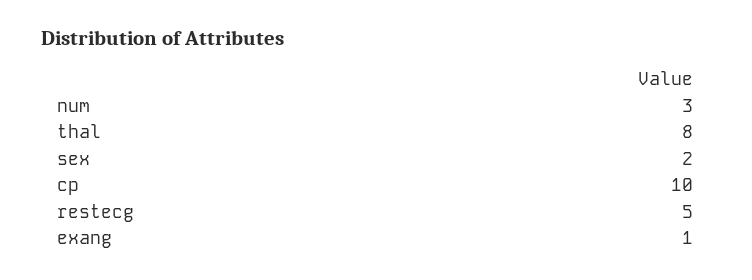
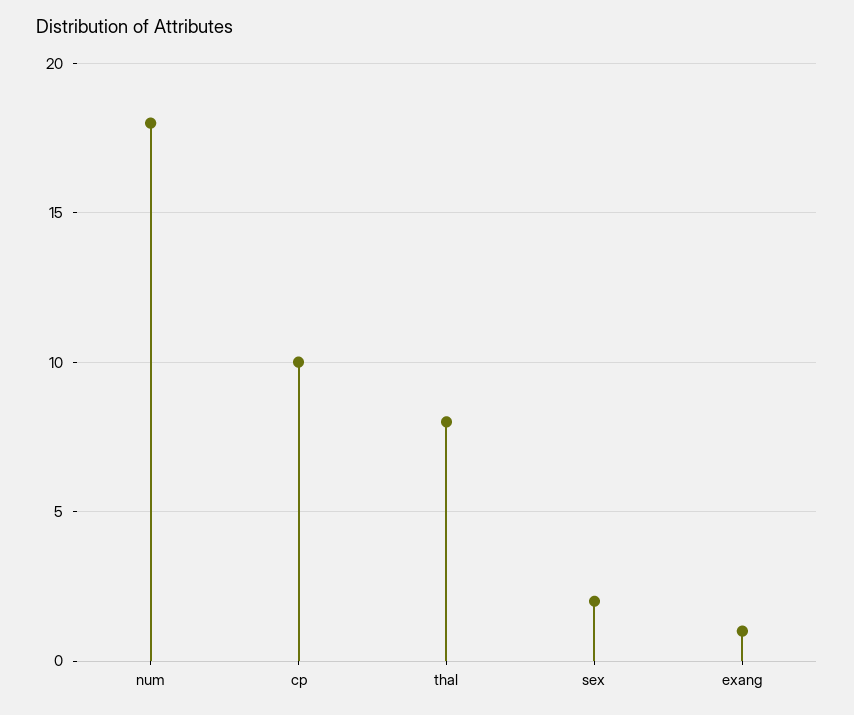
num: 3 -> 18
restecg: 5 -> none

